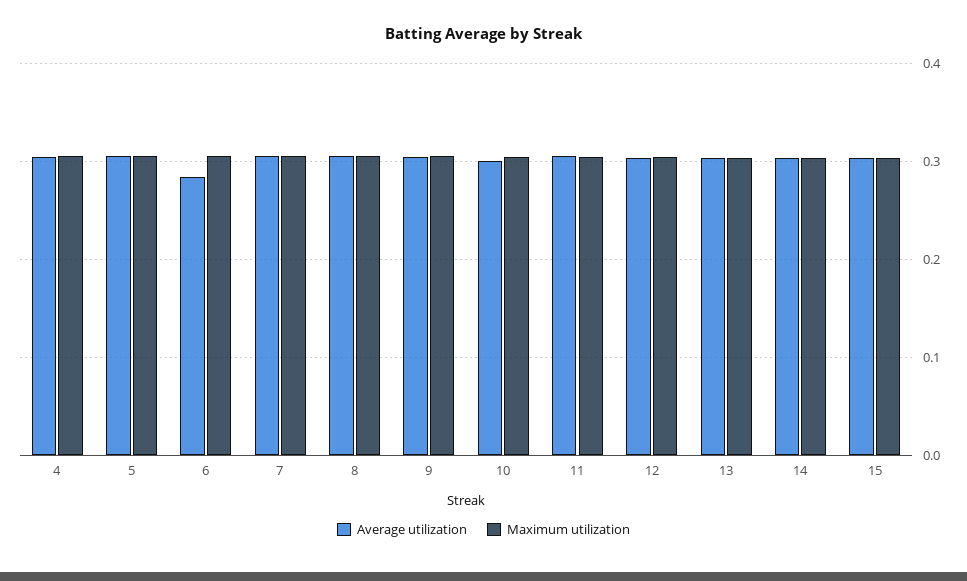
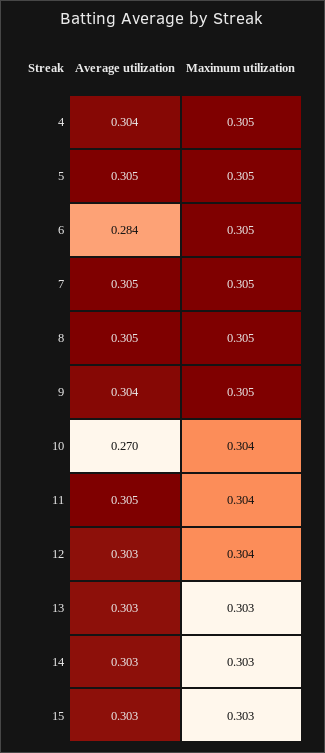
Average utilization, 10: 0.3 -> 0.27

